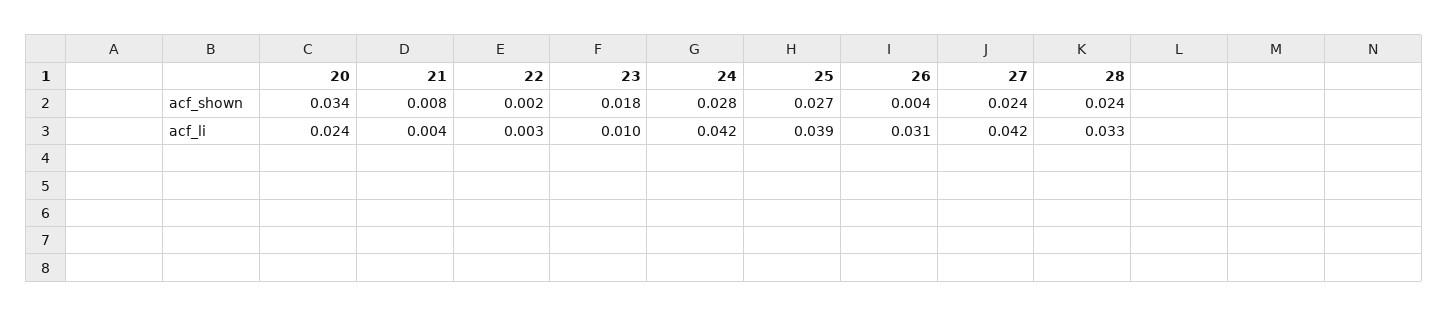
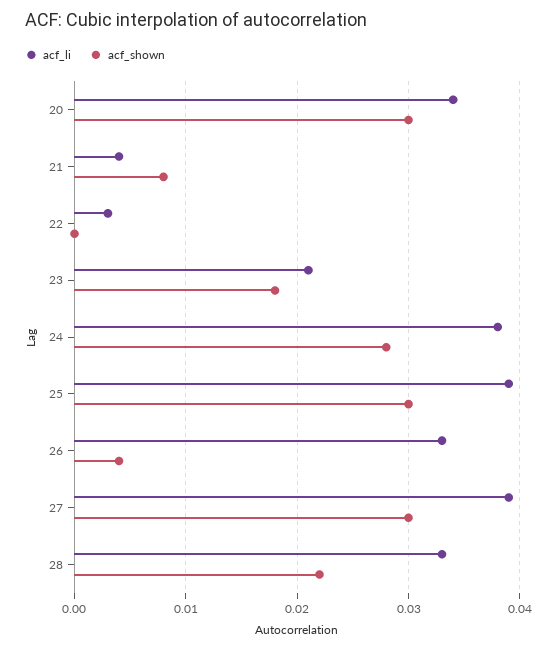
acf_shown, 20: 0.034 -> 0.03
acf_shown, 22: 0.002 -> 0
acf_shown, 25: 0.027 -> 0.03
acf_shown, 27: 0.024 -> 0.03
acf_shown, 28: 0.024 -> 0.022
acf_li, 20: 0.024 -> 0.034
acf_li, 23: 0.01 -> 0.021
acf_li, 24: 0.042 -> 0.038
acf_li, 26: 0.031 -> 0.033
acf_li, 27: 0.042 -> 0.039

